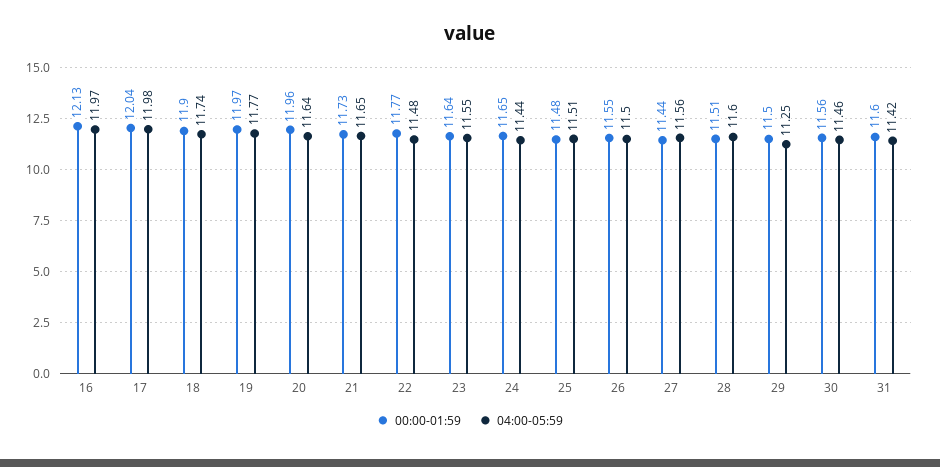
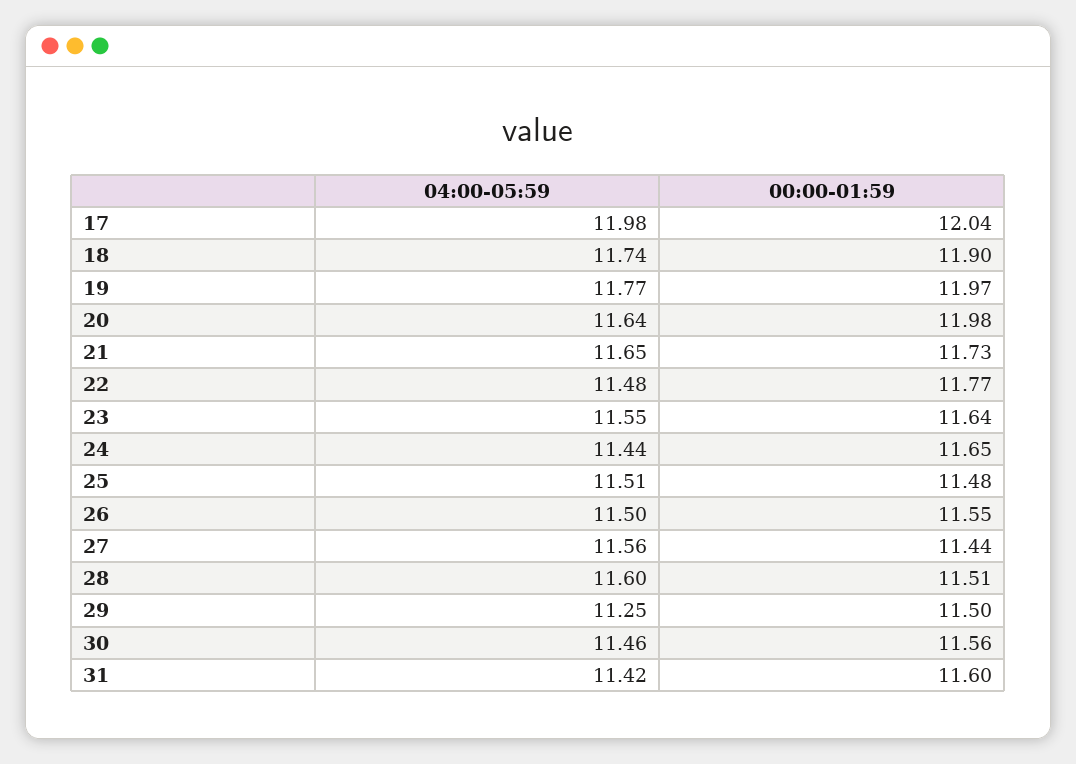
00:00-01:59, 16: 12.13 -> none
04:00-05:59, 16: 11.97 -> none
00:00-01:59, 20: 11.96 -> 11.98

